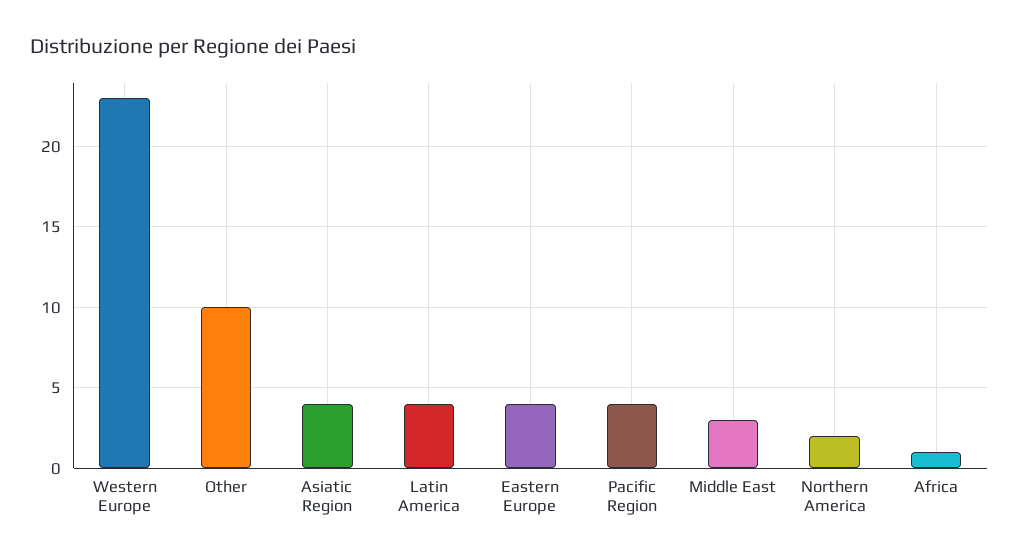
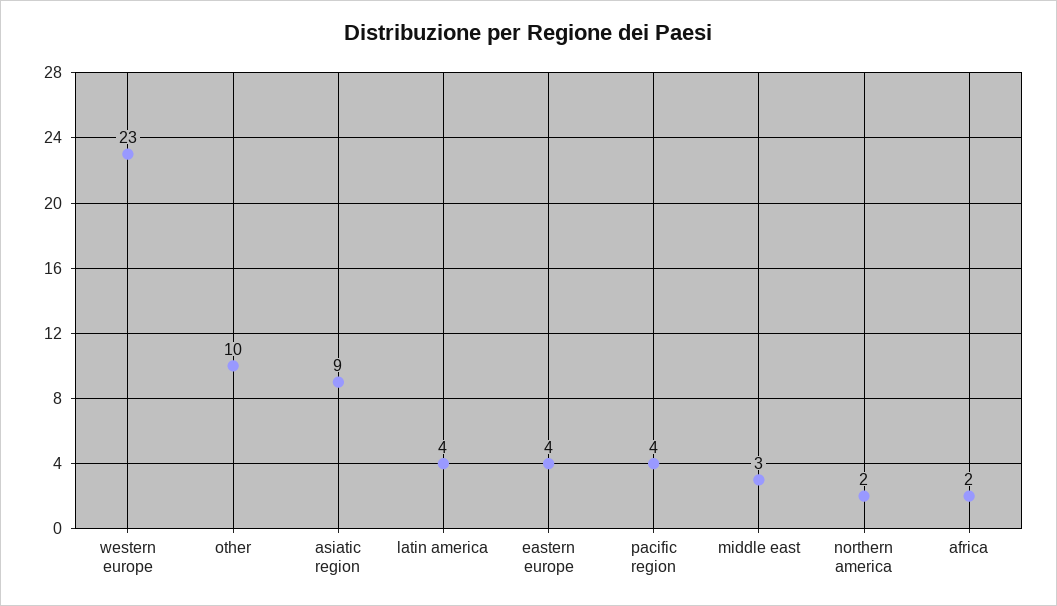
Asiatic Region: 4 -> 9
Africa: 1 -> 2

